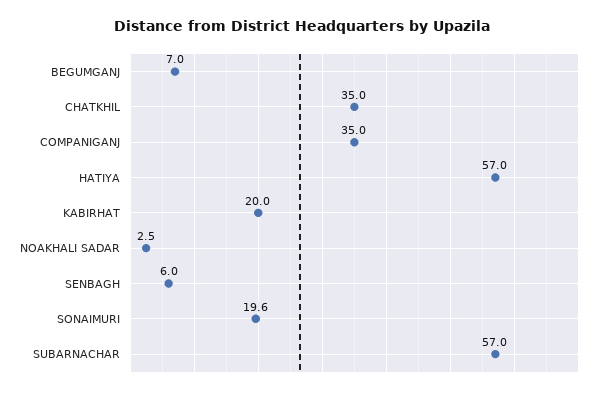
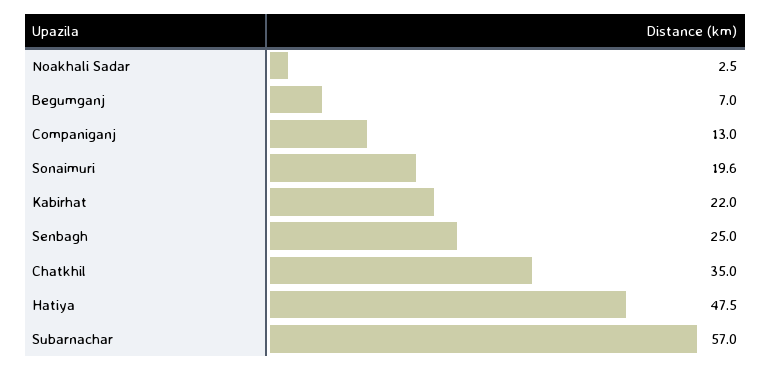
COMPANIGANJ: 35 -> 13
HATIYA: 57 -> 47.5
KABIRHAT: 20 -> 22
SENBAGH: 6 -> 25

